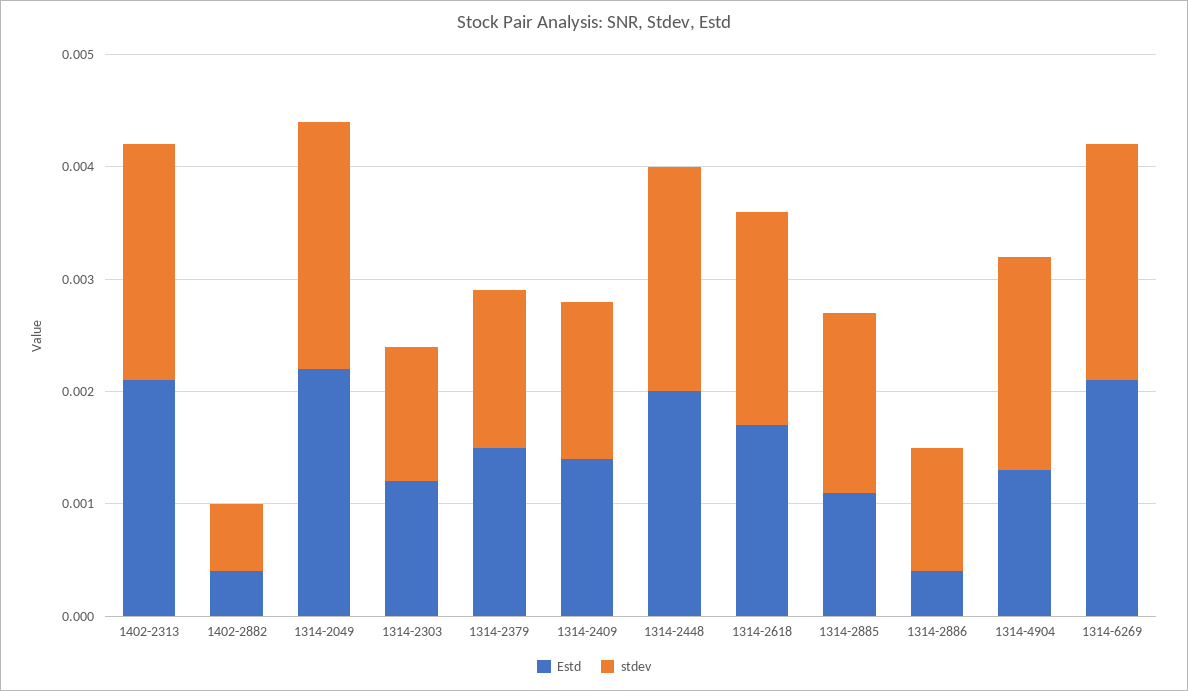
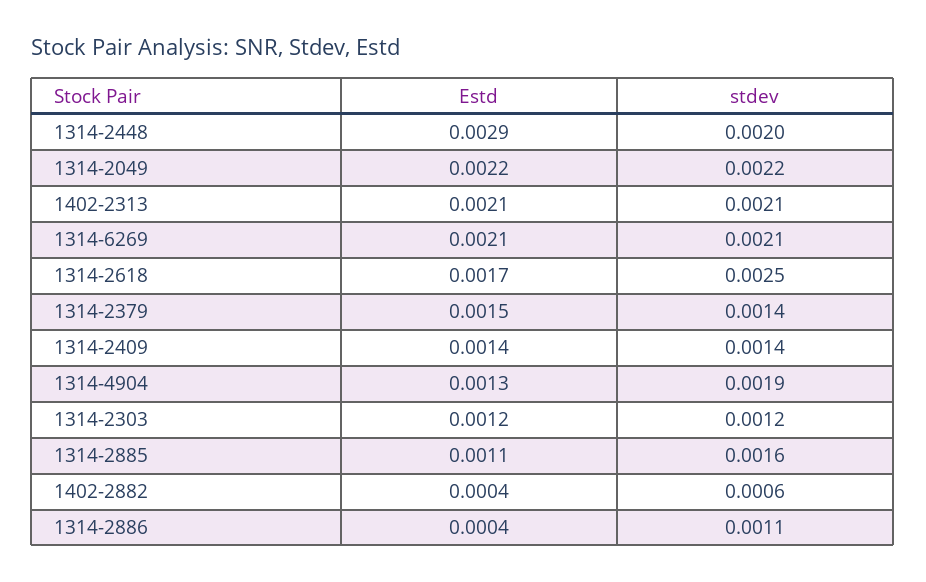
Estd, 1314-2448: 0.002 -> 0.0029
stdev, 1314-2618: 0.0019 -> 0.0025

